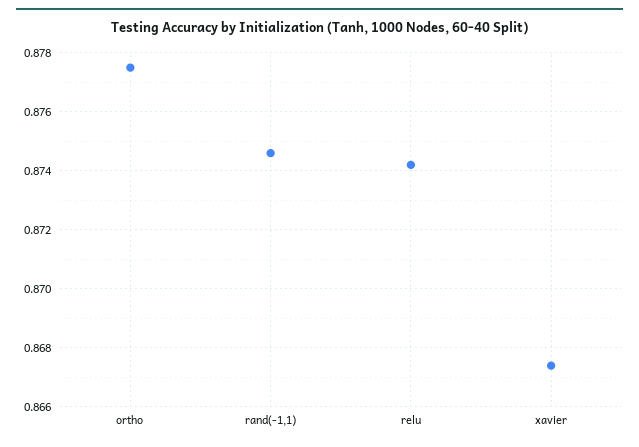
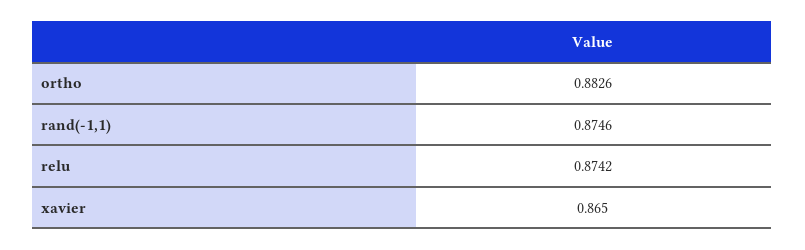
ortho: 0.8775 -> 0.8826
xavier: 0.8675 -> 0.865

